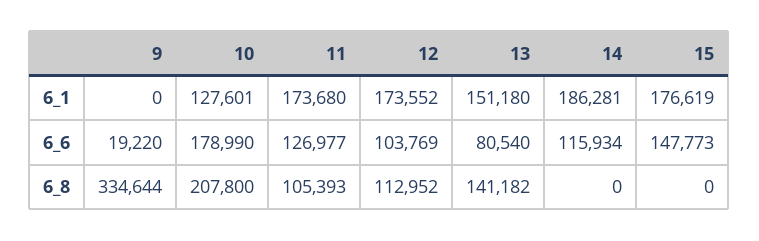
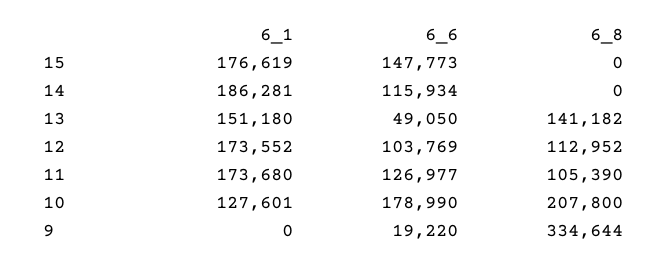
13, 6_6: 80540 -> 49050
11, 6_8: 105393 -> 105390

